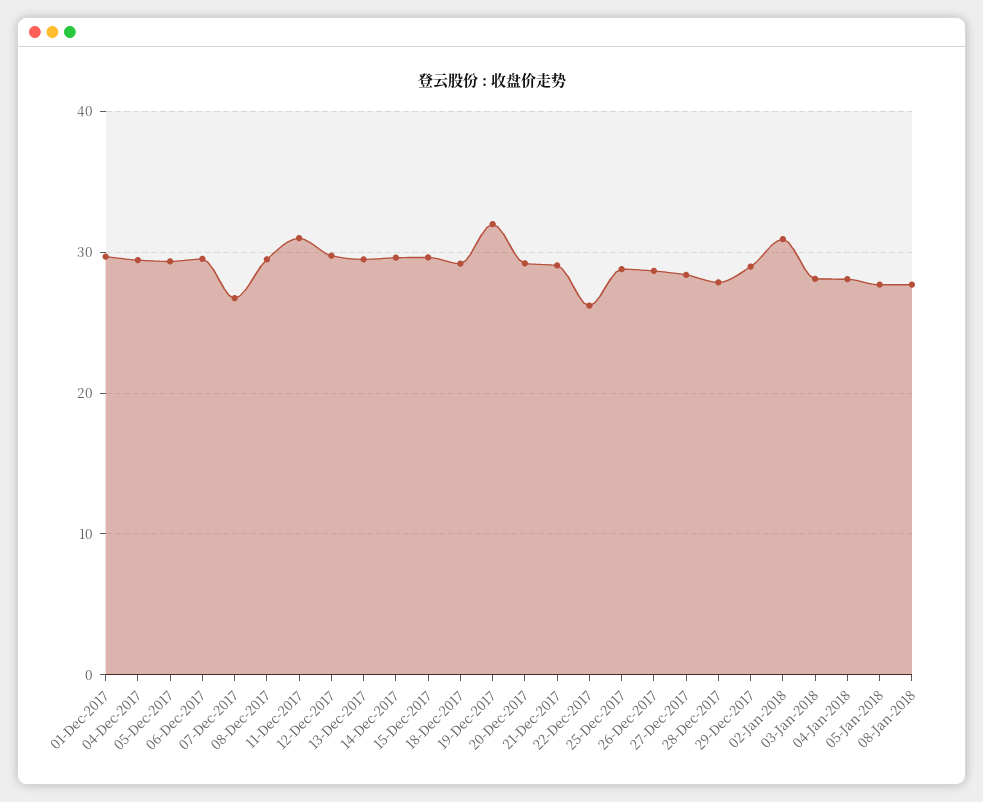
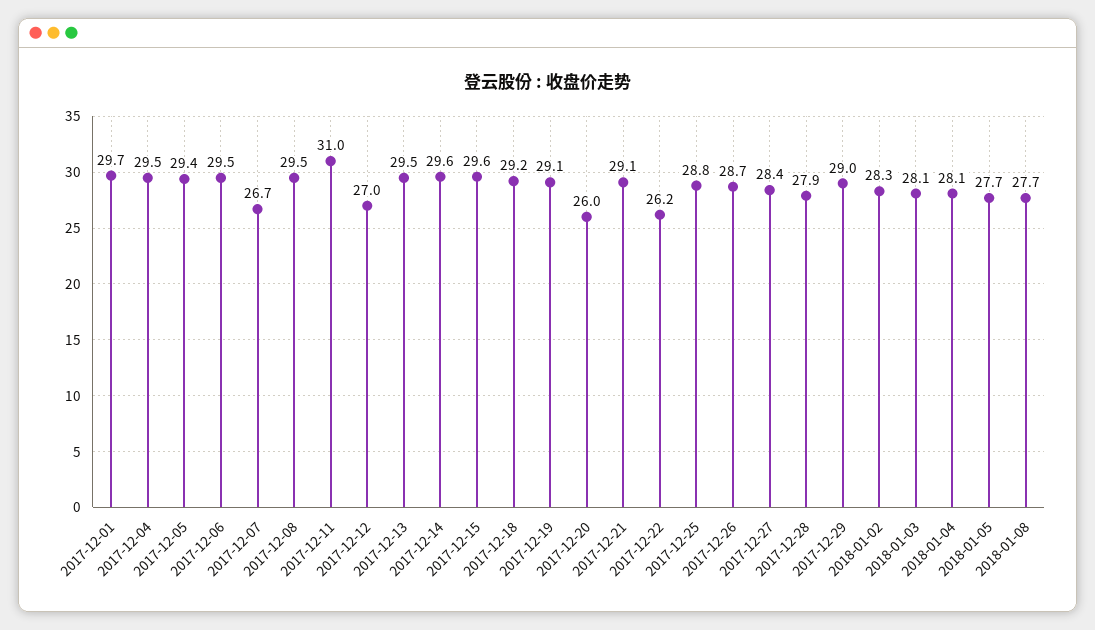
12-Dec-2017: 30 -> 27
19-Dec-2017: 32 -> 29.1
20-Dec-2017: 29 -> 26
02-Jan-2018: 31 -> 28.3

